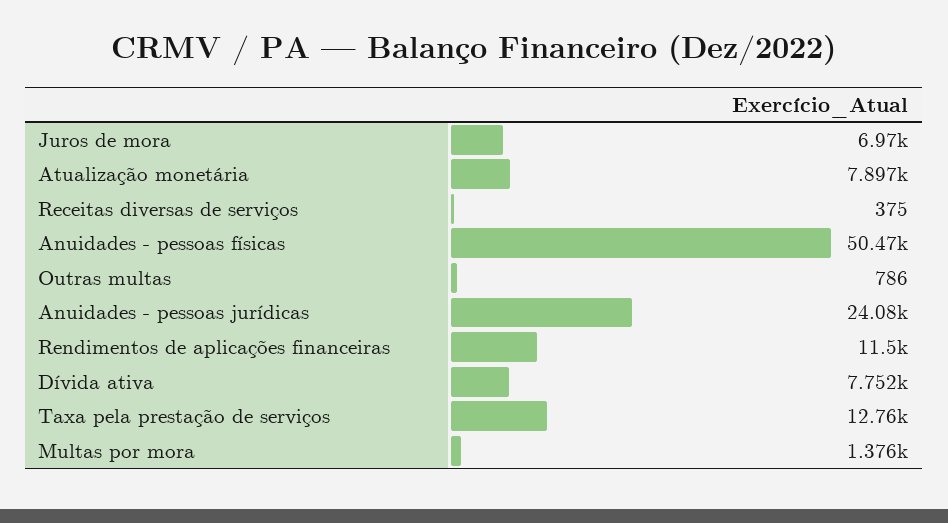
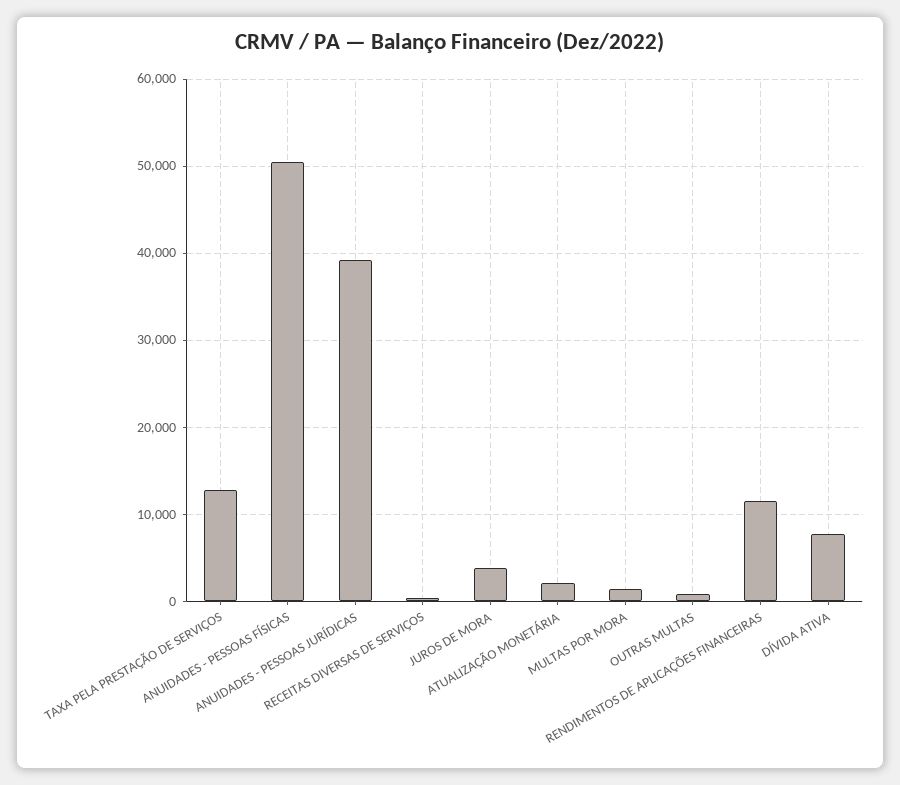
Juros de mora: 6970 -> 4000
Atualização monetária: 7897 -> 2000
Anuidades - pessoas jurídicas: 24080 -> 39000

